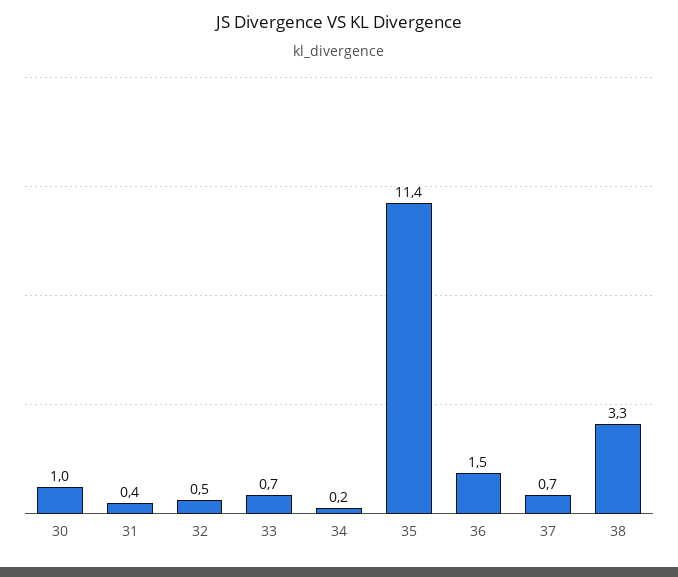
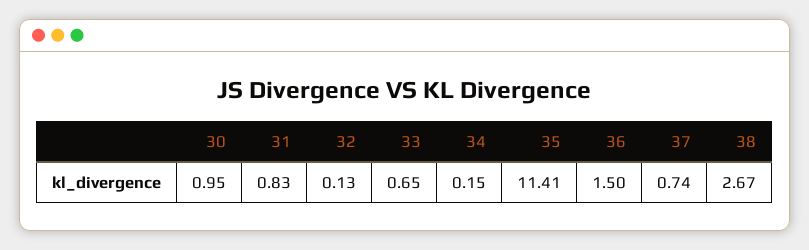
31: 0.4 -> 0.83
32: 0.5 -> 0.13
38: 3.3 -> 2.67

